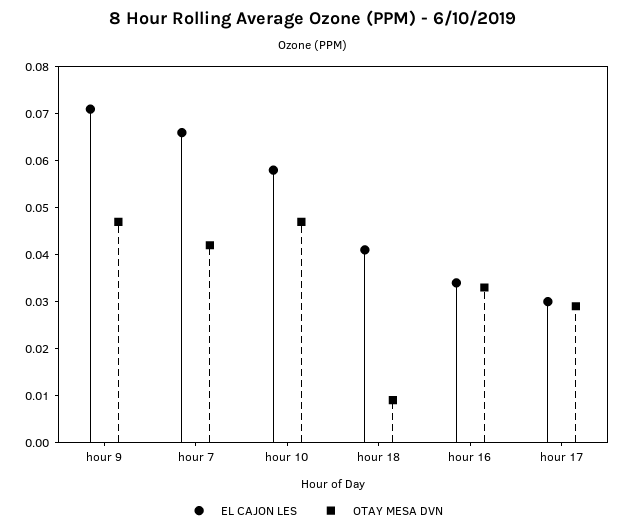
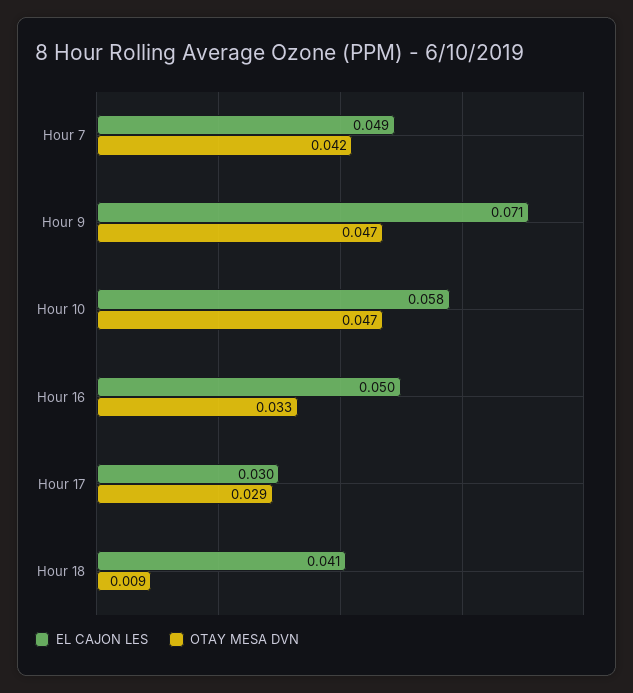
EL CAJON LES, hour 7: 0.065 -> 0.049
EL CAJON LES, hour 16: 0.035 -> 0.05

